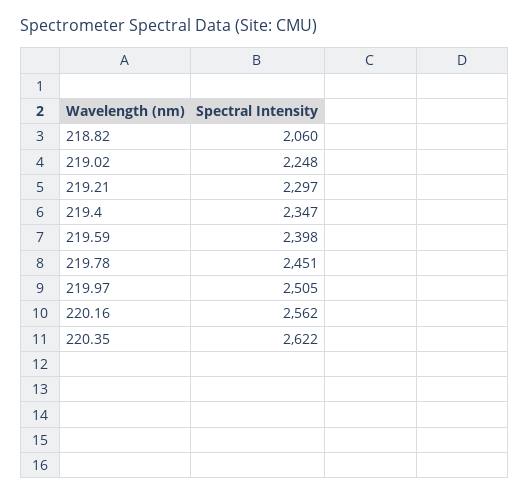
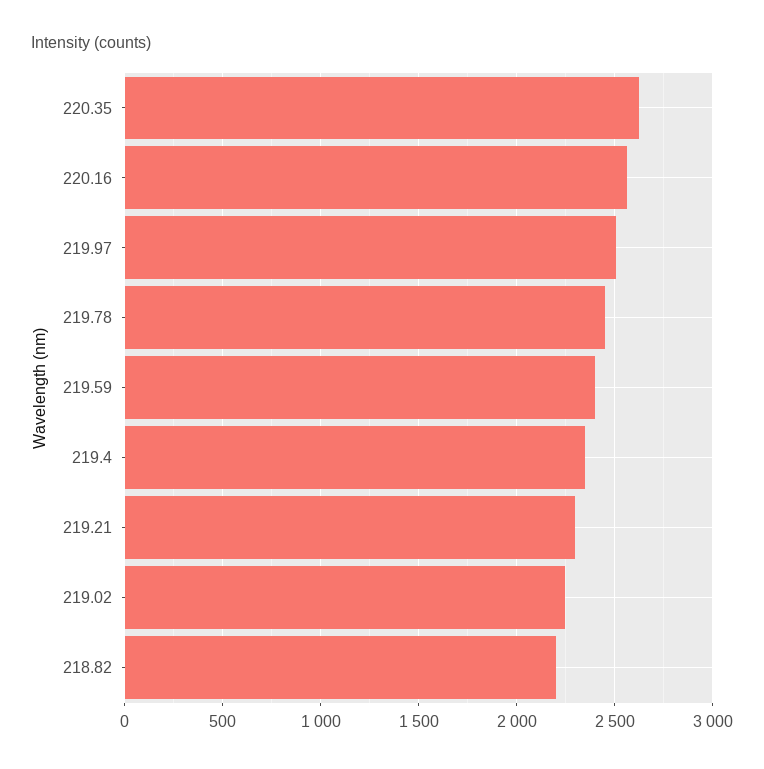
218.82: 2060 -> 2200

